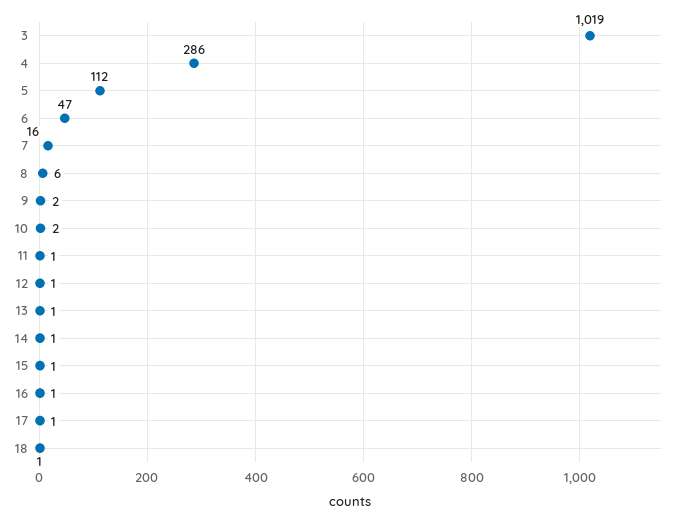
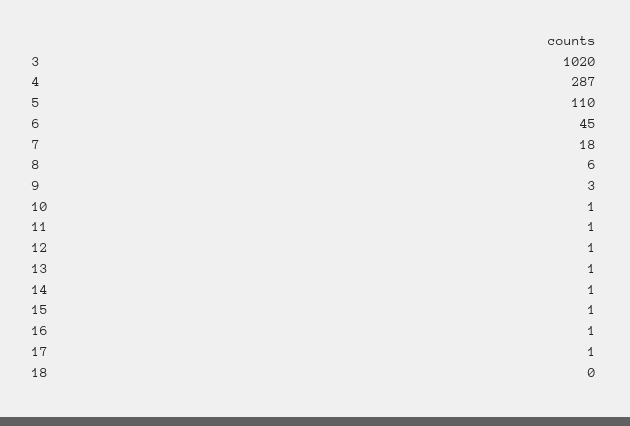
3: 1019 -> 1020
4: 286 -> 287
5: 112 -> 110
6: 47 -> 45
7: 16 -> 18
9: 2 -> 3
10: 2 -> 1
18: 1 -> 0

